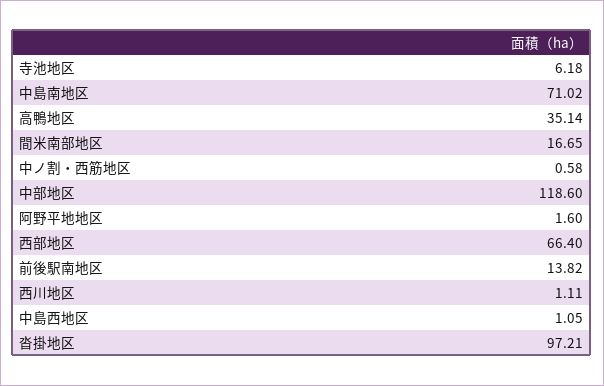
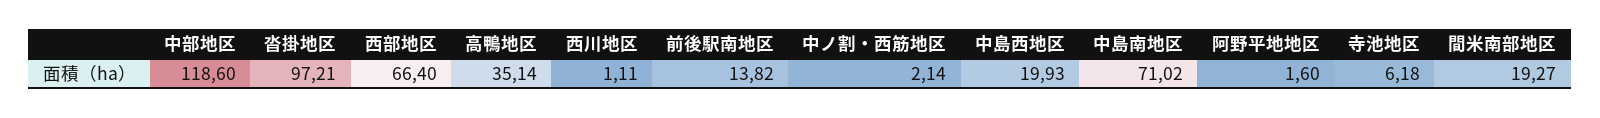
間米南部地区: 16.65 -> 19.27
中ノ割・西筋地区: 0.58 -> 2.14
中島西地区: 1.05 -> 19.93

